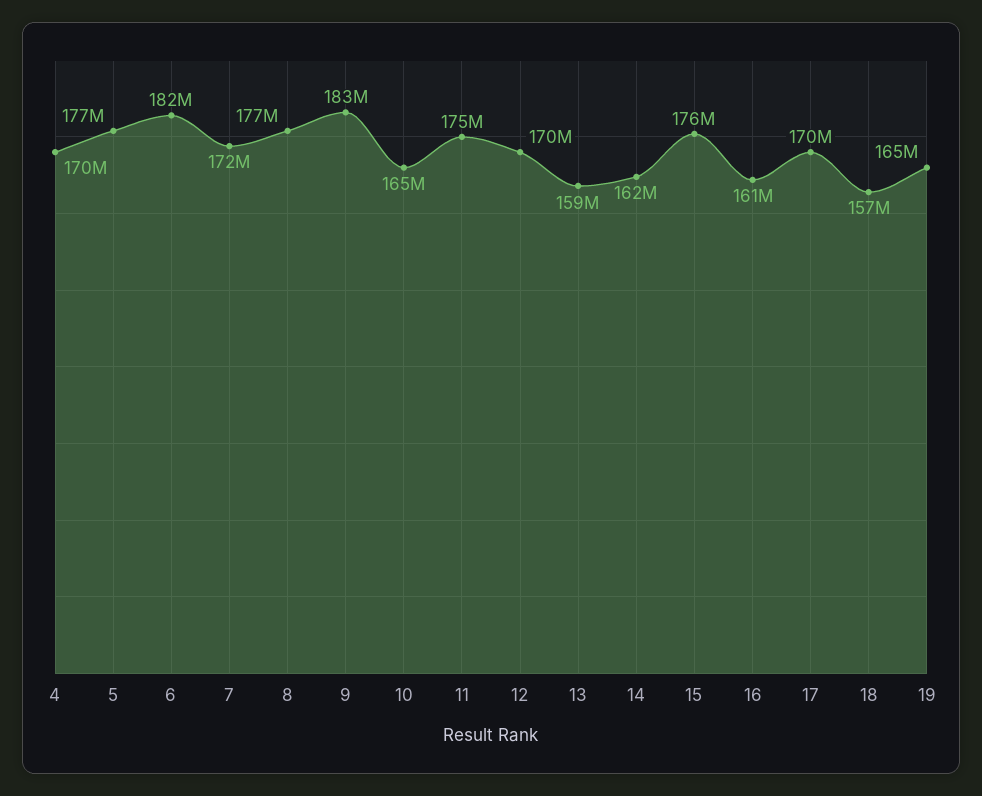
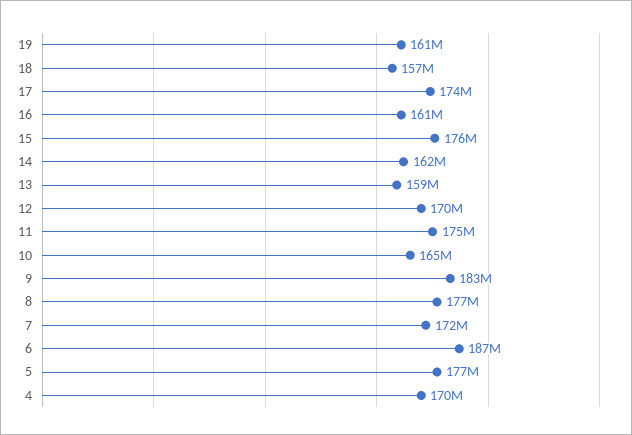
6: 182000000 -> 187000000
17: 170000000 -> 174000000
19: 165000000 -> 161000000

